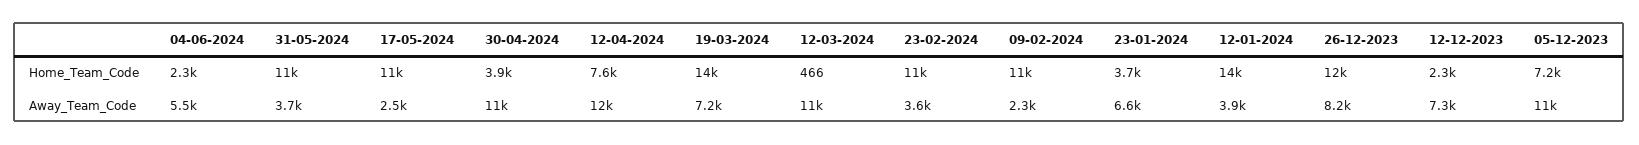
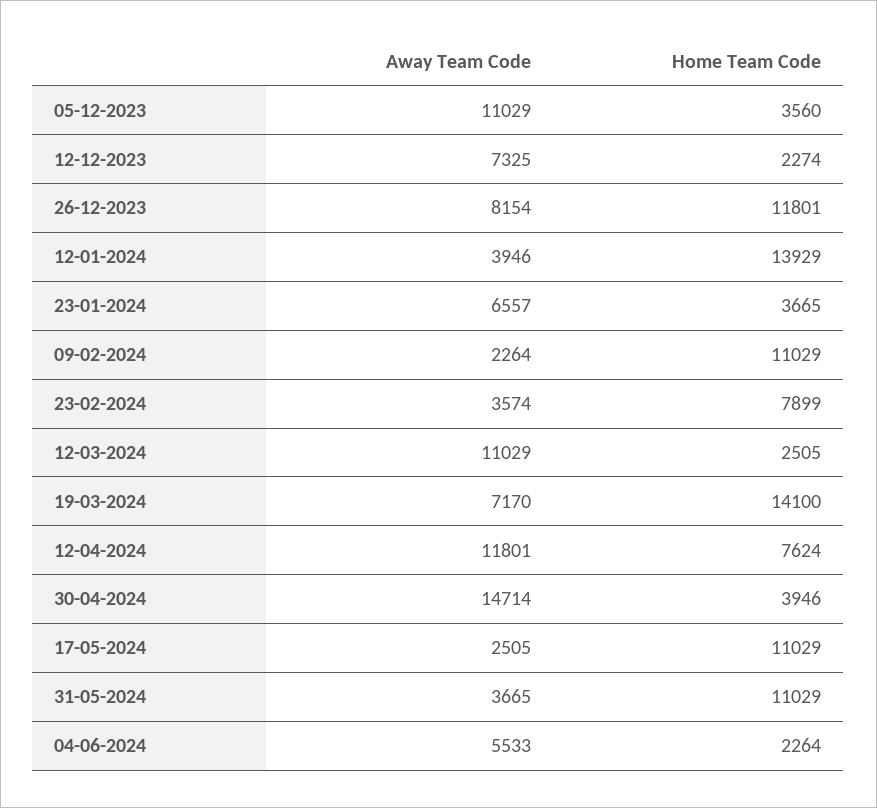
12-03-2024, Home_Team_Code: 466 -> 2505
23-02-2024, Home_Team_Code: 11000 -> 7899
05-12-2023, Home_Team_Code: 7200 -> 3560
30-04-2024, Away_Team_Code: 11000 -> 14714

